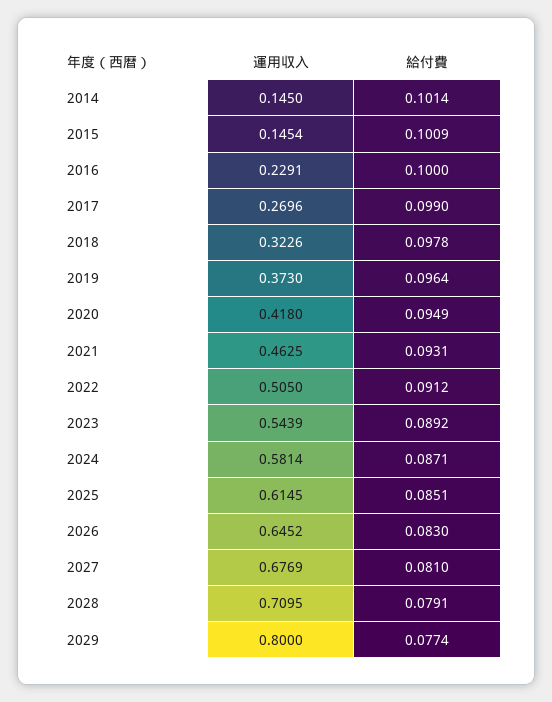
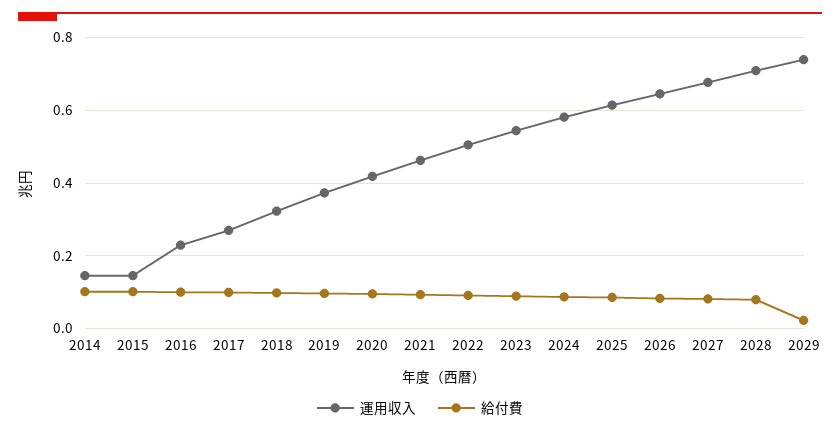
運用収入, 2029: 0.8 -> 0.74
給付費, 2029: 0.0774 -> 0.02

